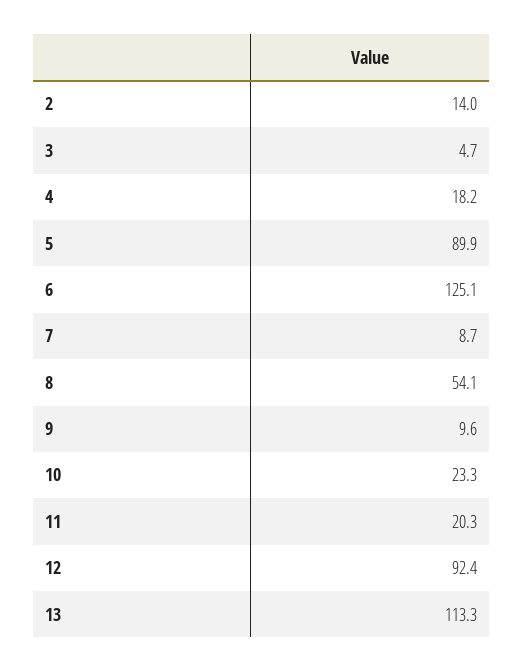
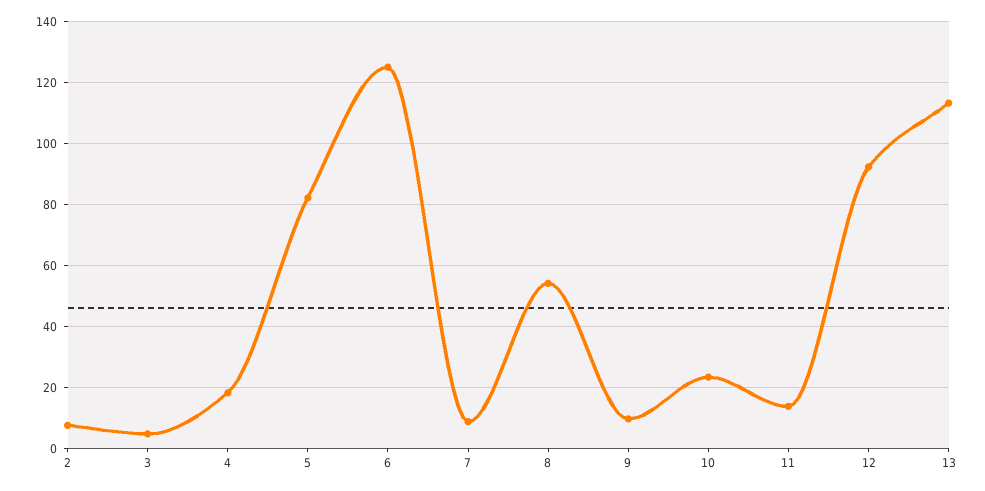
2: 14 -> 8
5: 89.9 -> 82
11: 20.3 -> 14

